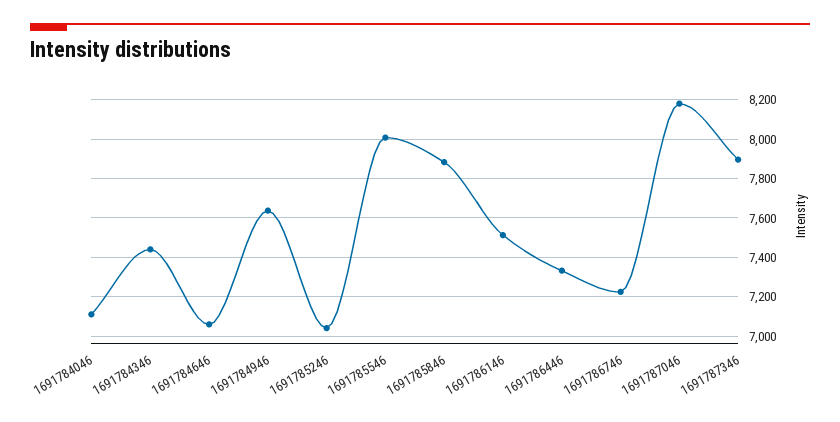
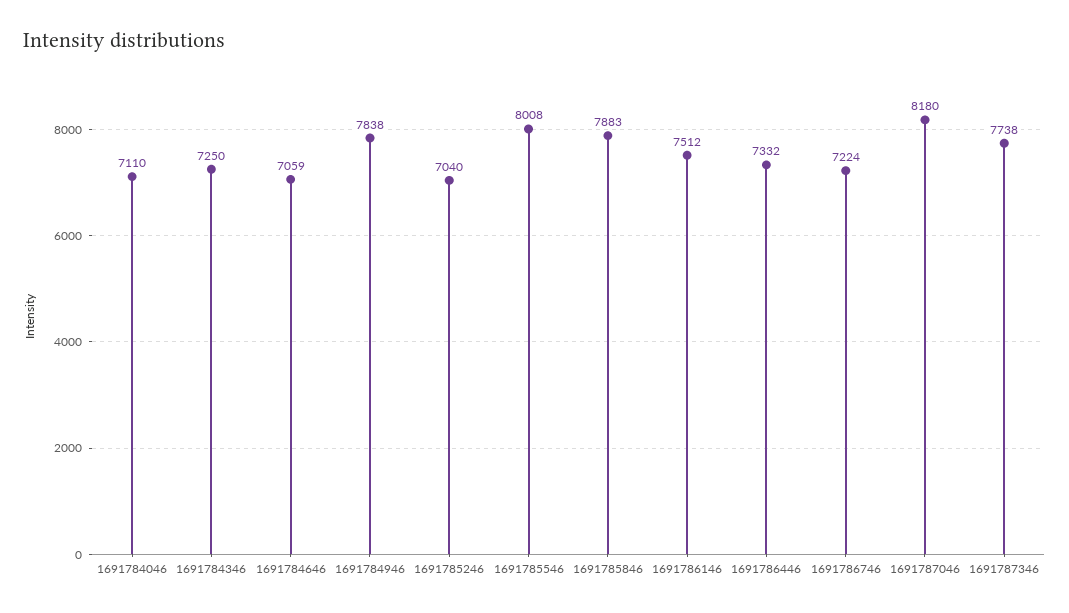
1691784346: 7450 -> 7250
1691784946: 7650 -> 7838
1691787346: 7900 -> 7738

